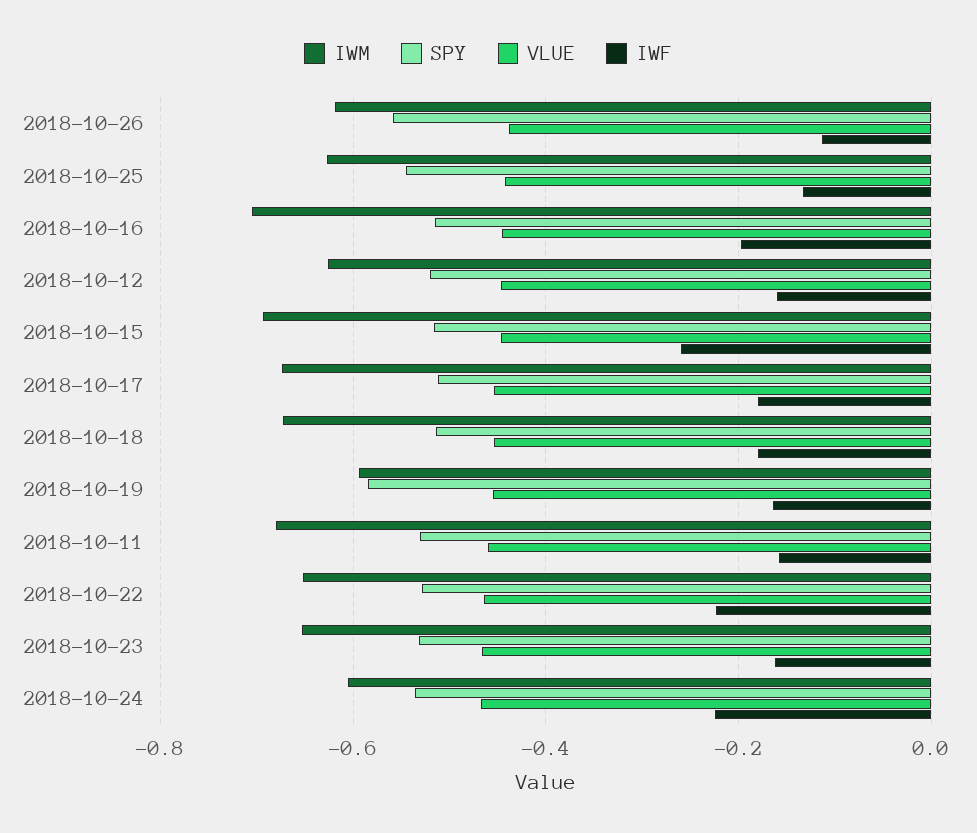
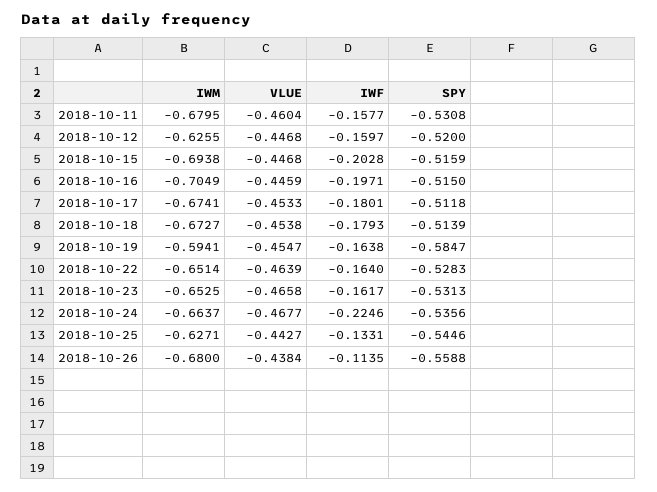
IWM, 2018-10-26: -0.62 -> -0.68
IWF, 2018-10-15: -0.26 -> -0.2028
IWF, 2018-10-22: -0.22 -> -0.164
IWM, 2018-10-24: -0.6 -> -0.6637

